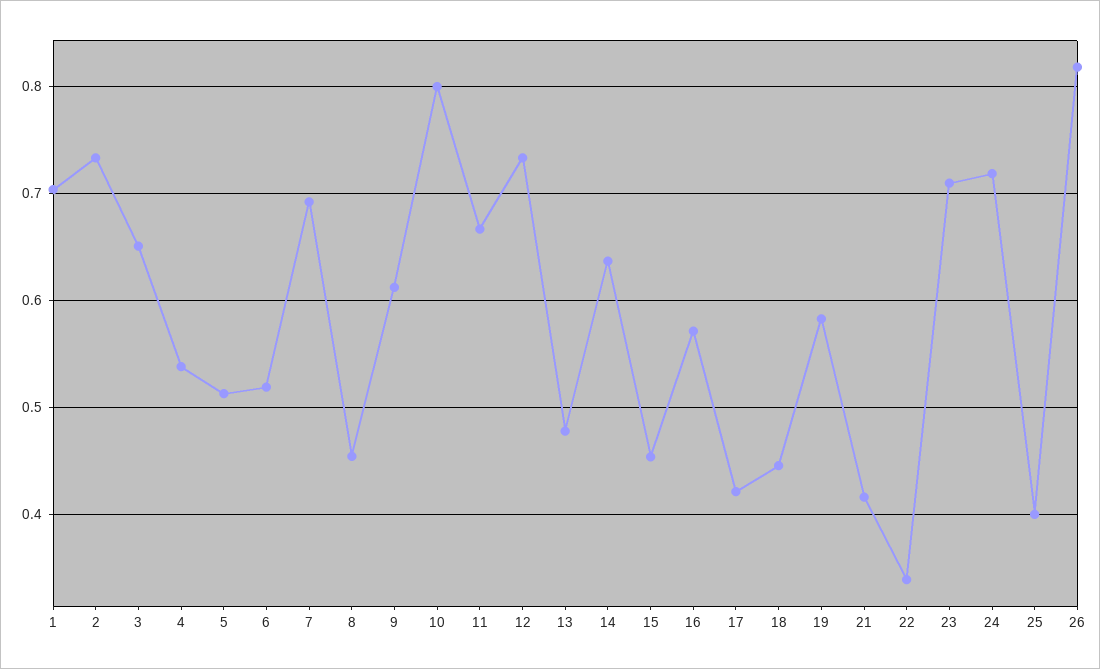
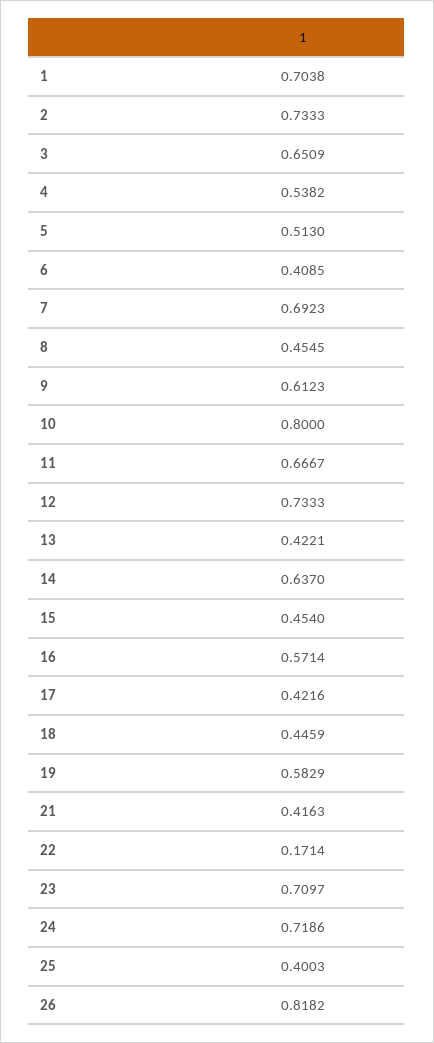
6: 0.52 -> 0.4085
13: 0.48 -> 0.4221
22: 0.34 -> 0.1714

